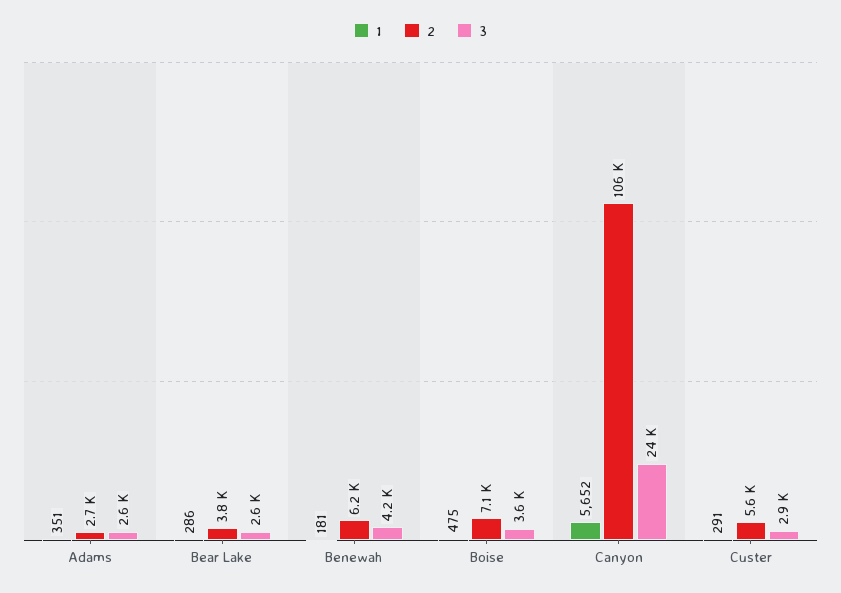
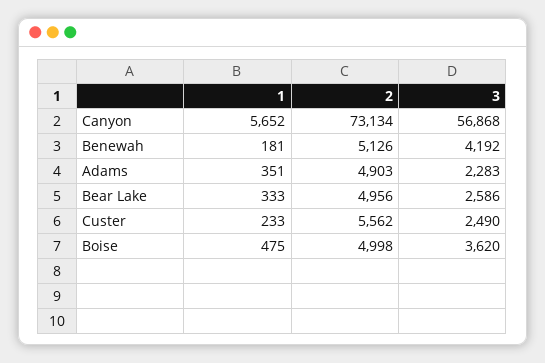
2, Adams: 2700 -> 4903
3, Adams: 2600 -> 2283
1, Bear Lake: 286 -> 333
2, Bear Lake: 3800 -> 4956
2, Benewah: 6200 -> 5126
2, Boise: 7100 -> 4998
2, Canyon: 106000 -> 73134
3, Canyon: 24000 -> 56868
1, Custer: 291 -> 233
3, Custer: 2900 -> 2490

